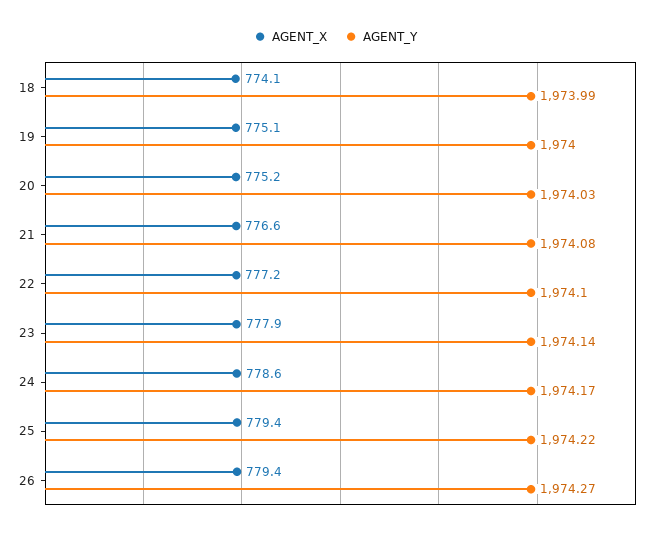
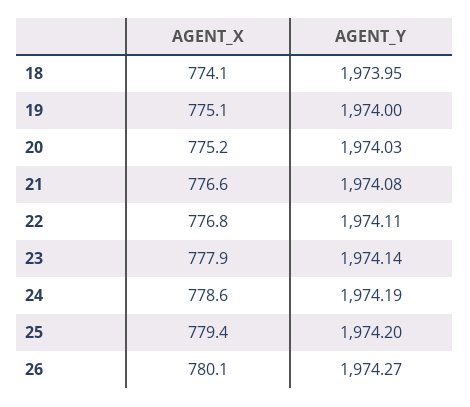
AGENT_Y, 18: 1973.99 -> 1973.95
AGENT_X, 22: 777.2 -> 776.8
AGENT_Y, 22: 1974.1 -> 1974.11
AGENT_Y, 24: 1974.17 -> 1974.19
AGENT_Y, 25: 1974.22 -> 1974.2
AGENT_X, 26: 779.4 -> 780.1

